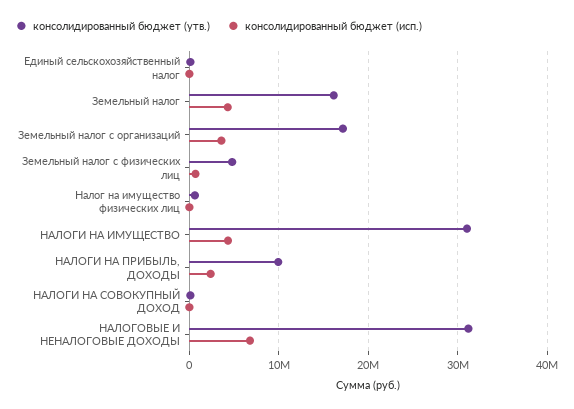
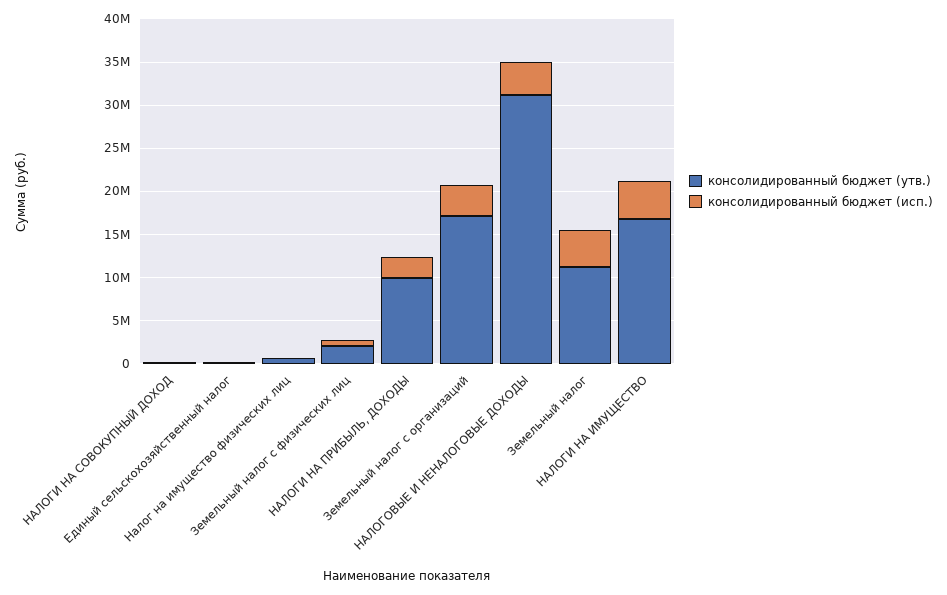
консолидированный бюджет (утв.), Земельный налог: 16000000 -> 11000000
консолидированный бюджет (утв.), Земельный налог с физических лиц: 5000000 -> 2000000
консолидированный бюджет (утв.), НАЛОГИ НА ИМУЩЕСТВО: 31000000 -> 17000000
консолидированный бюджет (исп.), НАЛОГОВЫЕ И НЕНАЛОГОВЫЕ ДОХОДЫ: 7000000 -> 4000000

